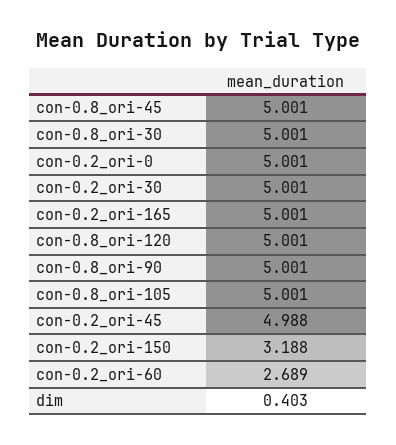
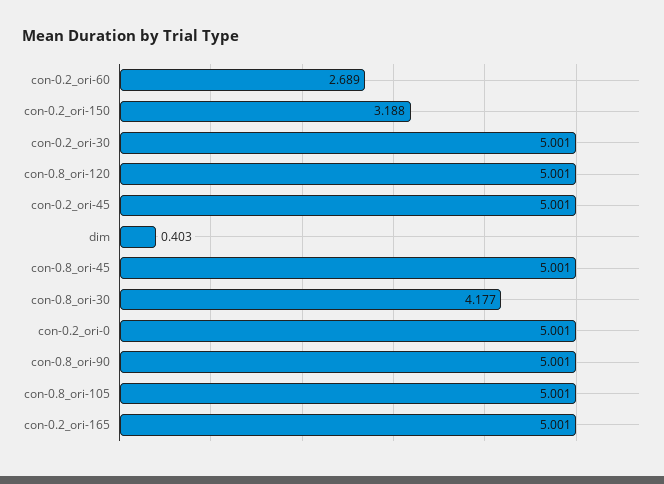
con-0.8_ori-30: 5.001 -> 4.177
con-0.2_ori-45: 4.988 -> 5.001

